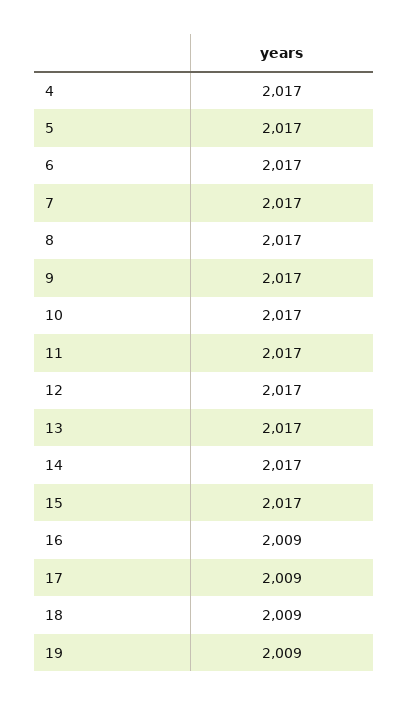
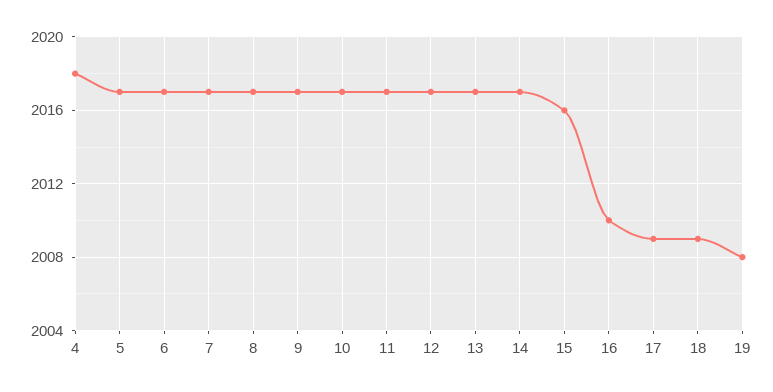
4: 2017 -> 2018
15: 2017 -> 2016
16: 2009 -> 2010
19: 2009 -> 2008

